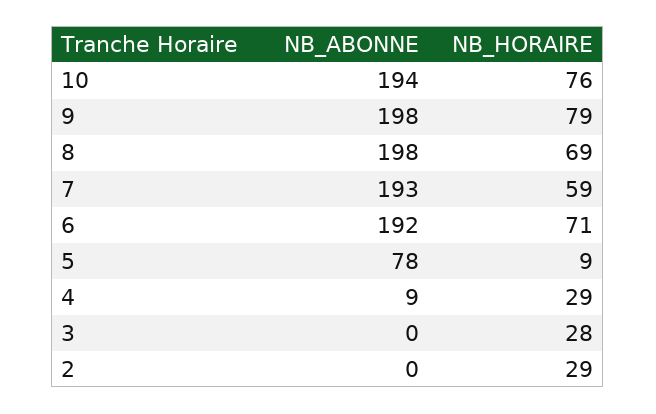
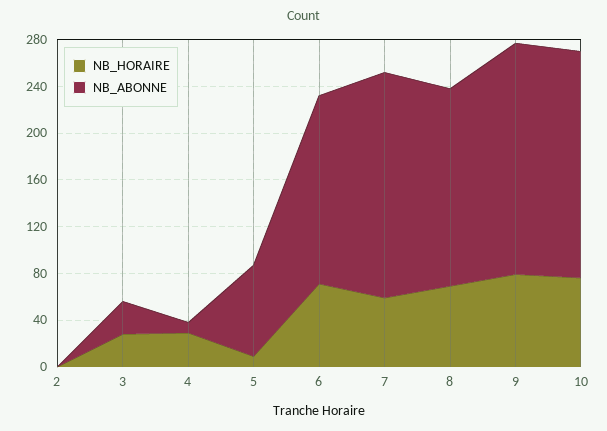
NB_ABONNE, 8: 198 -> 170
NB_ABONNE, 6: 192 -> 160
NB_ABONNE, 3: 0 -> 30
NB_HORAIRE, 2: 29 -> 0

